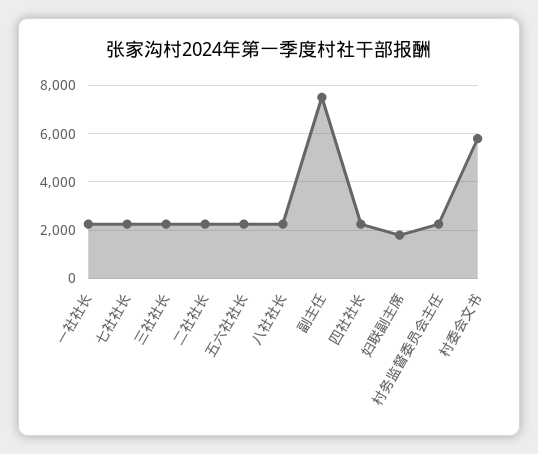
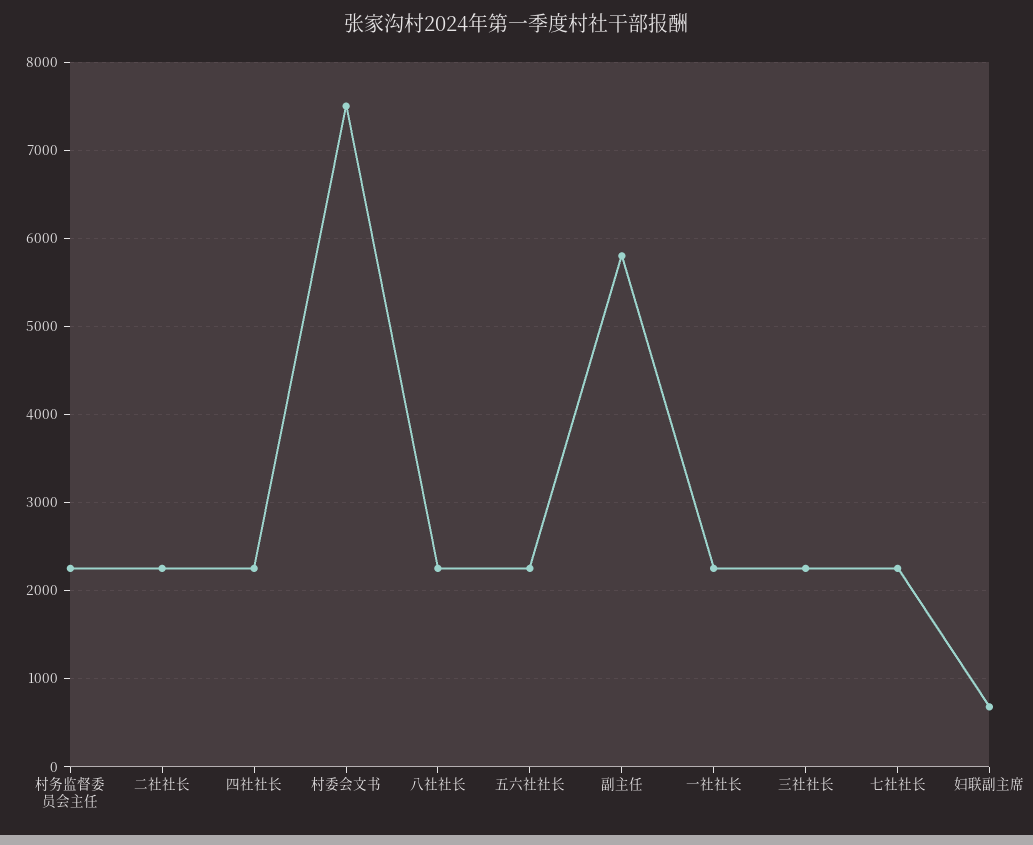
副主任: 7500 -> 5800
妇联副主席: 1750 -> 700
村委会文书: 5750 -> 7500

